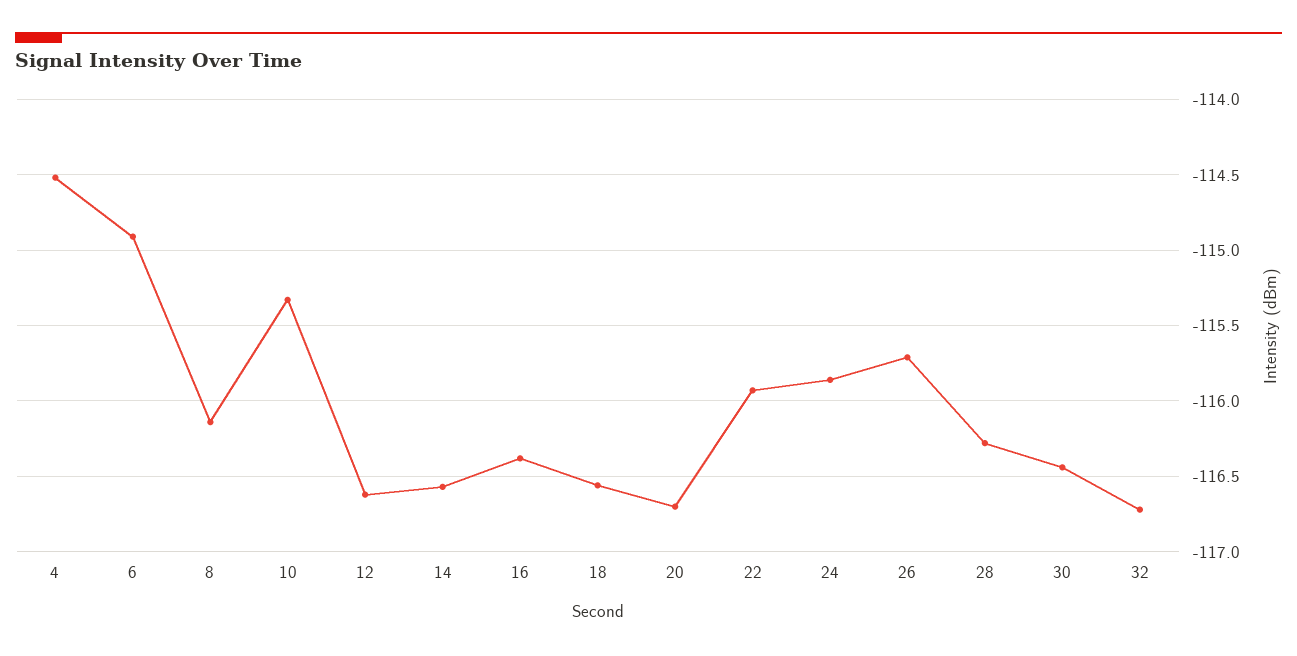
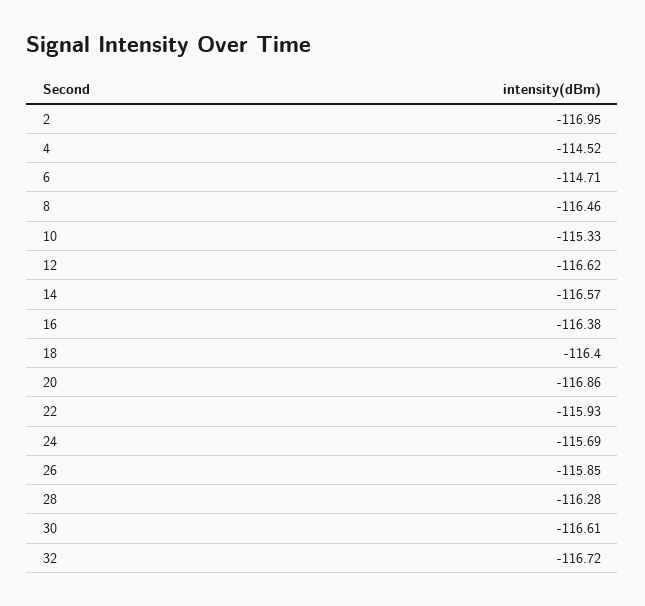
6: -114.9 -> -114.71
8: -116.15 -> -116.46
18: -116.55 -> -116.4
20: -116.7 -> -116.86
24: -115.85 -> -115.69
26: -115.7 -> -115.85
30: -116.45 -> -116.61
2: none -> -116.95

